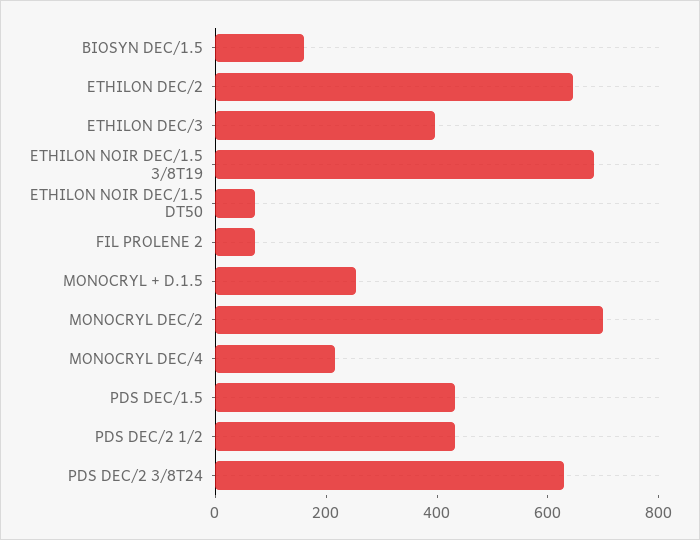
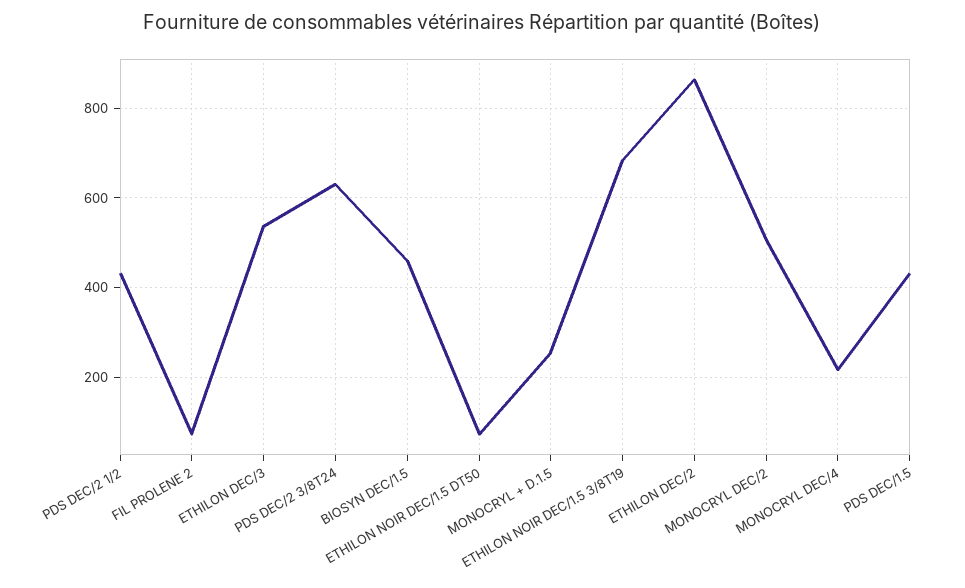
BIOSYN DEC/1.5: 150 -> 460
ETHILON DEC/2: 650 -> 860
ETHILON DEC/3: 400 -> 540
MONOCRYL DEC/2: 700 -> 500

